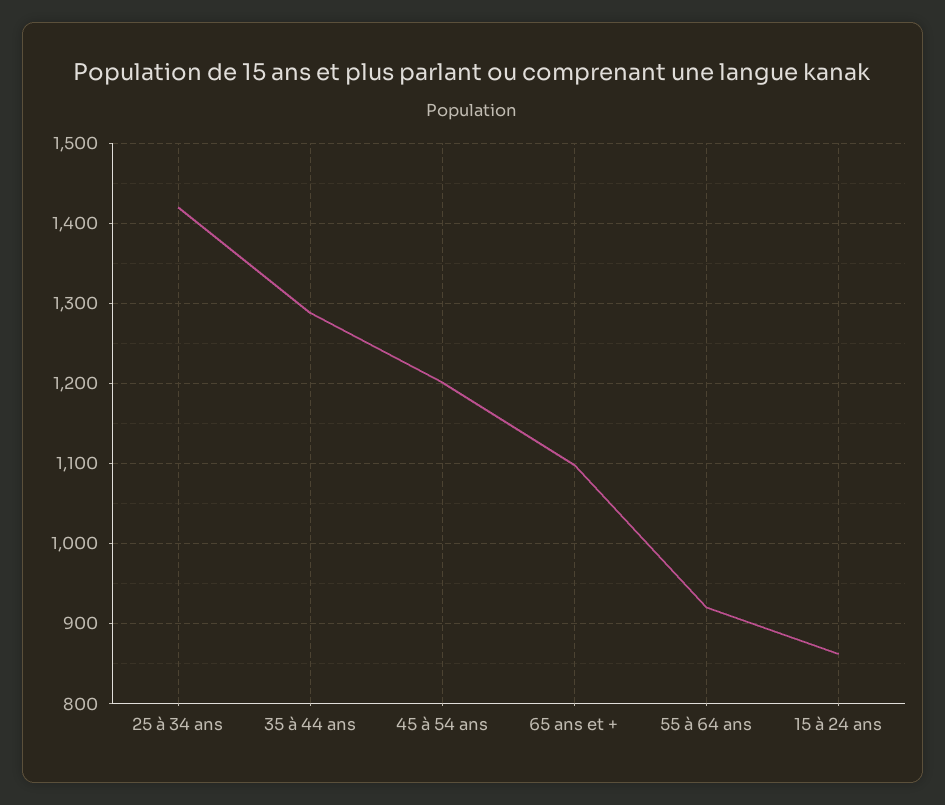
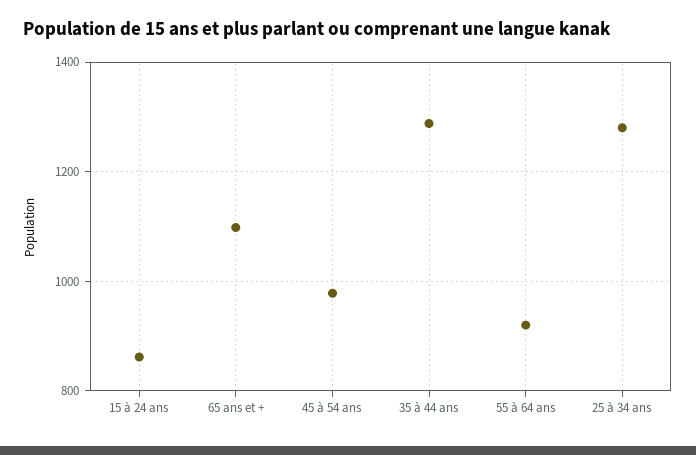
25 à 34 ans: 1420 -> 1280
45 à 54 ans: 1200 -> 980

